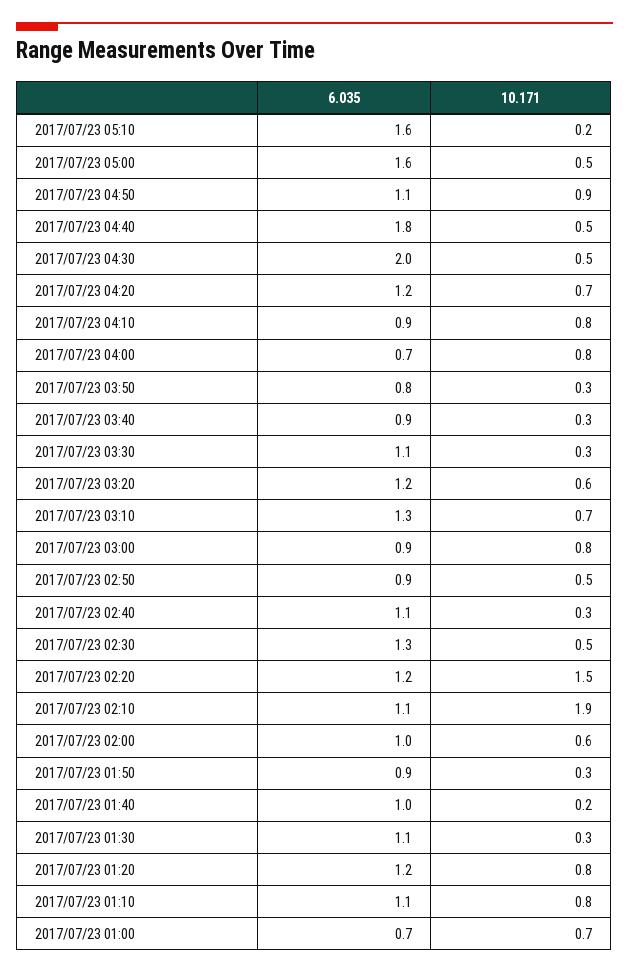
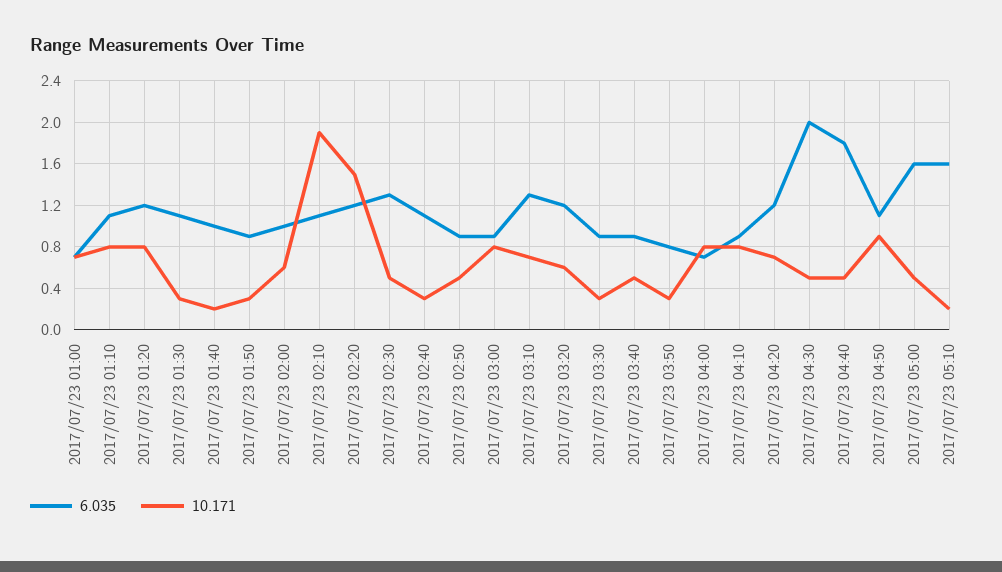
10.171, 2017/07/23 03:40: 0.3 -> 0.5
6.035, 2017/07/23 03:30: 1.1 -> 0.9

